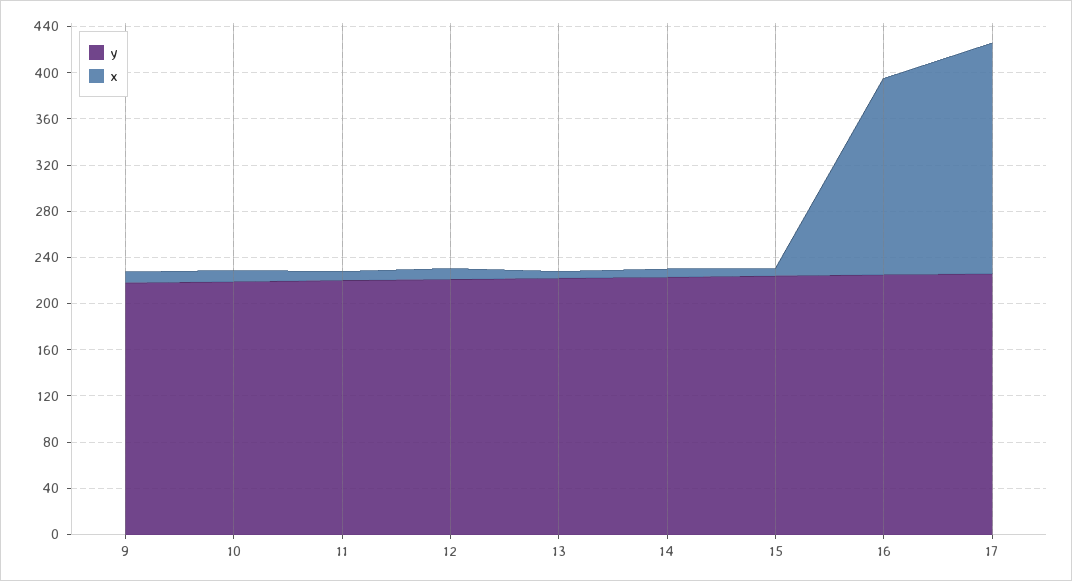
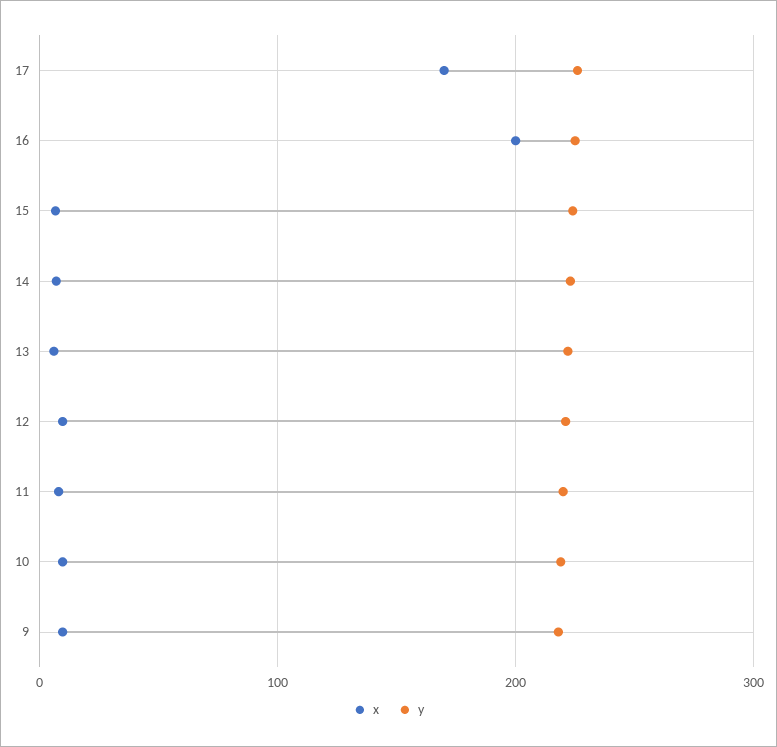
x, 16: 170 -> 200
x, 17: 200 -> 170

